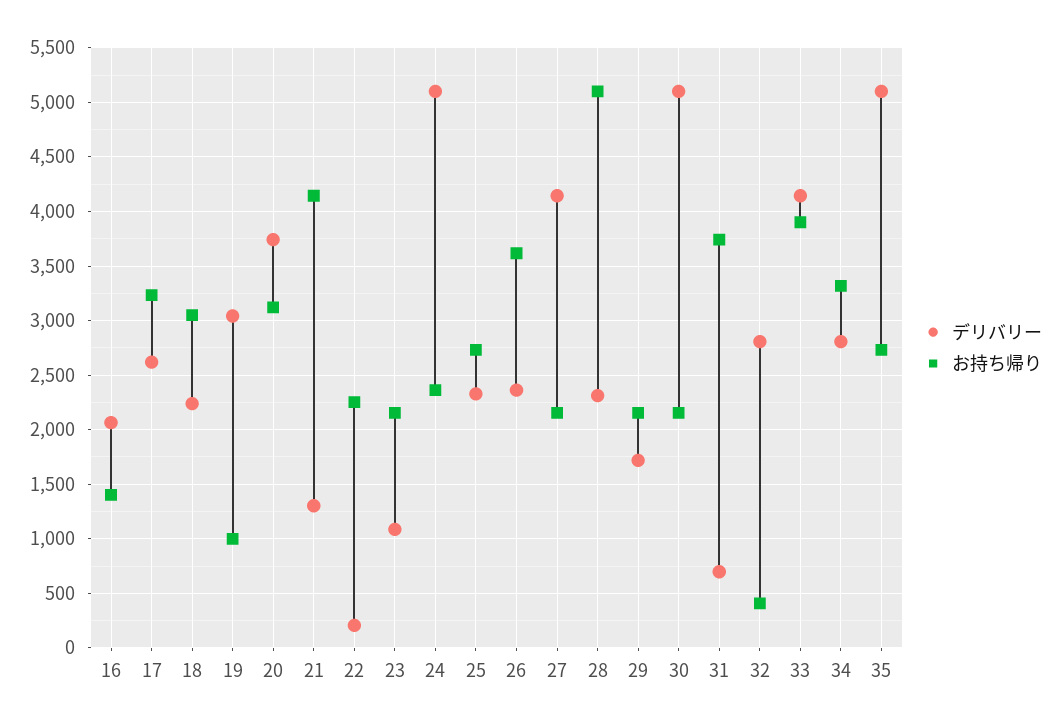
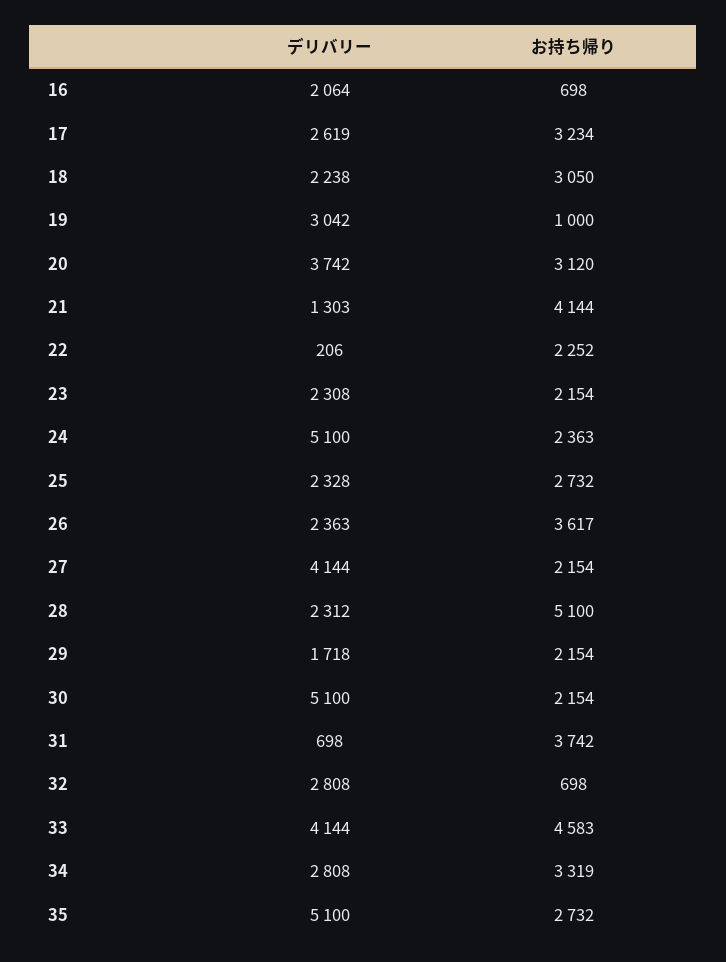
お持ち帰り, 16: 1400 -> 698
デリバリー, 23: 1100 -> 2308
お持ち帰り, 32: 400 -> 698
お持ち帰り, 33: 3900 -> 4583

